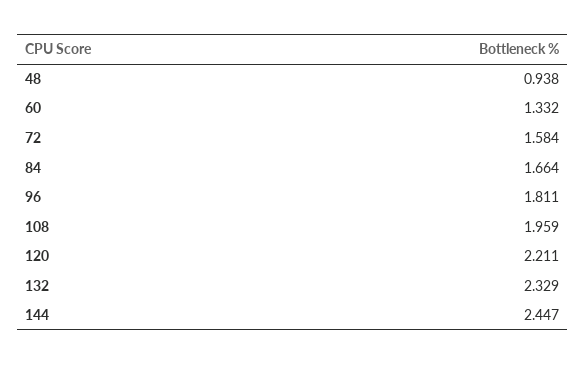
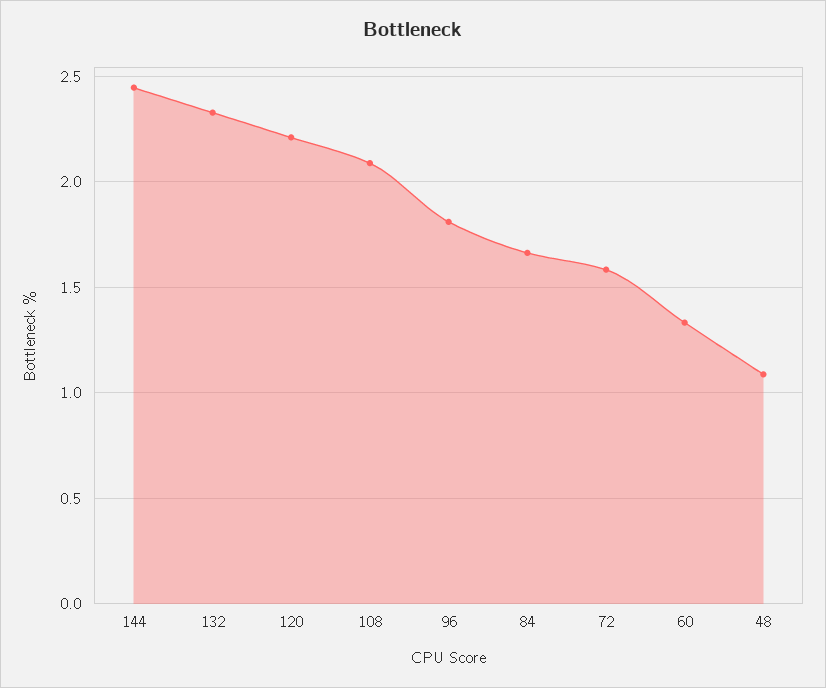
48: 0.938 -> 1.1
108: 1.959 -> 2.1

